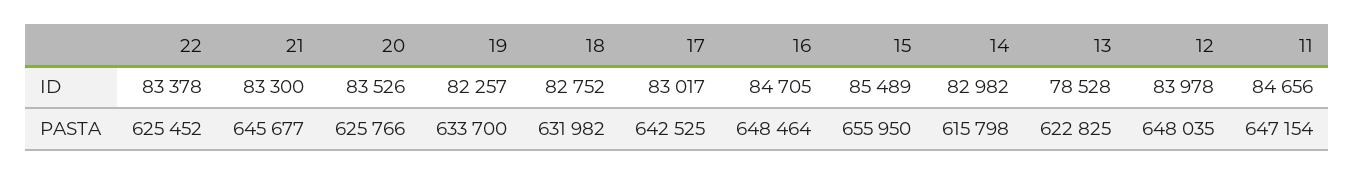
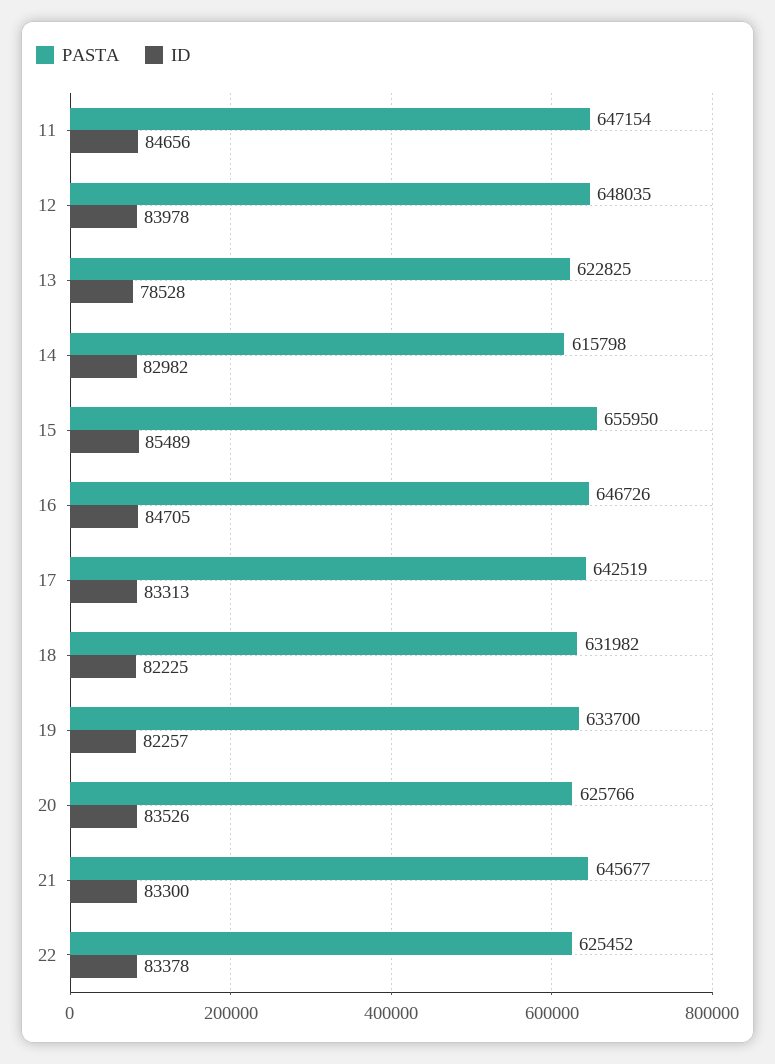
ID, 18: 82752 -> 82225
ID, 17: 83017 -> 83313
PASTA, 17: 642525 -> 642519
PASTA, 16: 648464 -> 646726

